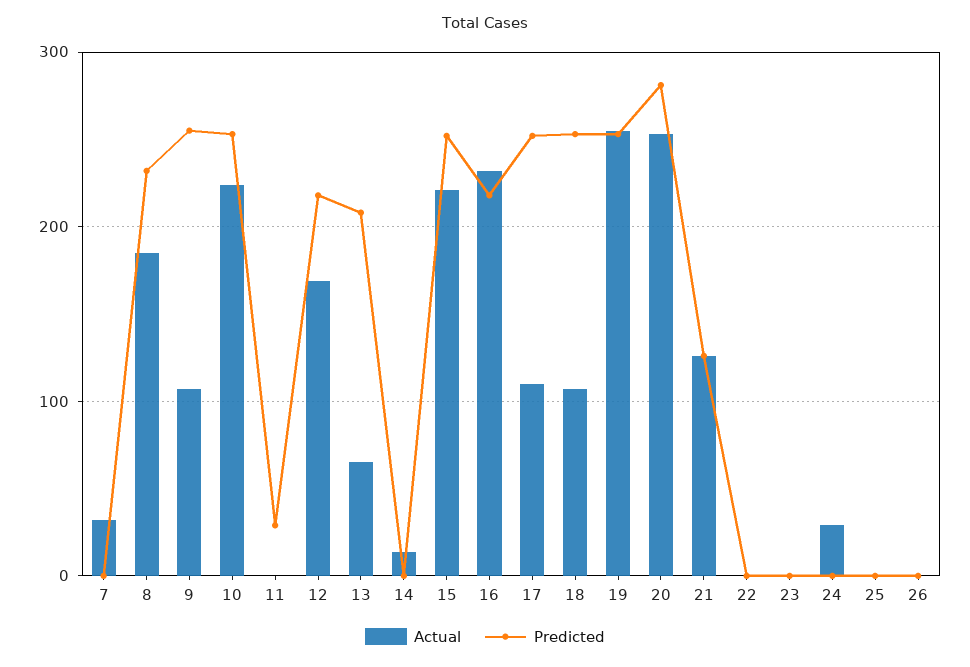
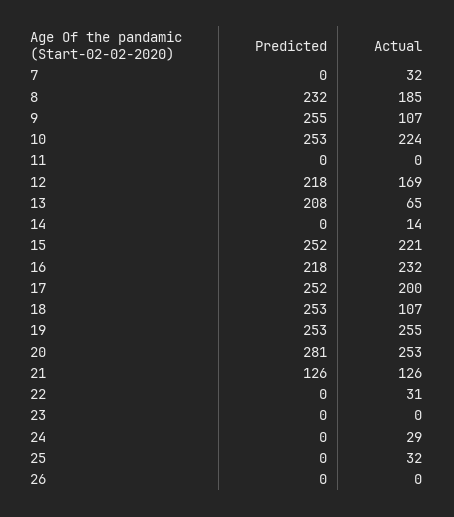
Predicted, 11: 30 -> 0
Actual, 17: 110 -> 200
Actual, 22: 0 -> 31
Actual, 25: 0 -> 32

